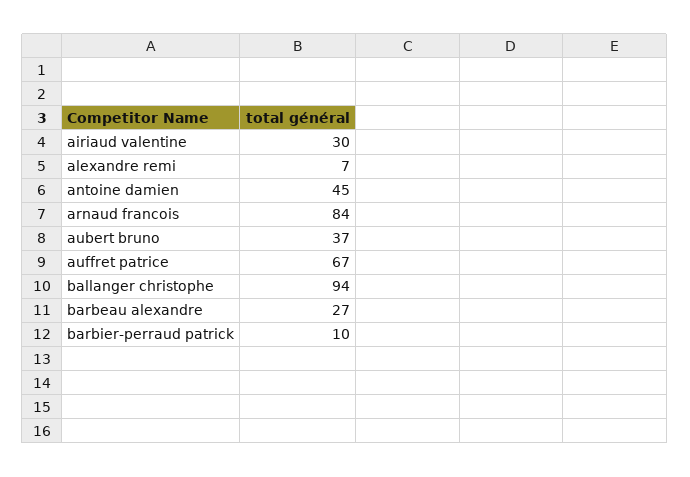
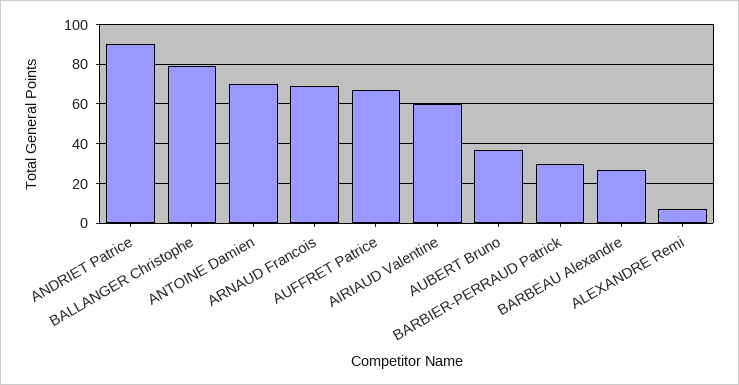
airiaud valentine: 30 -> 60
antoine damien: 45 -> 70
arnaud francois: 84 -> 70
ballanger christophe: 94 -> 80
barbier-perraud patrick: 10 -> 30
ANDRIET Patrice: none -> 90

